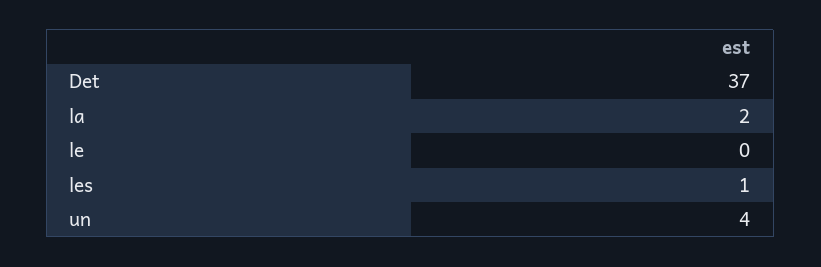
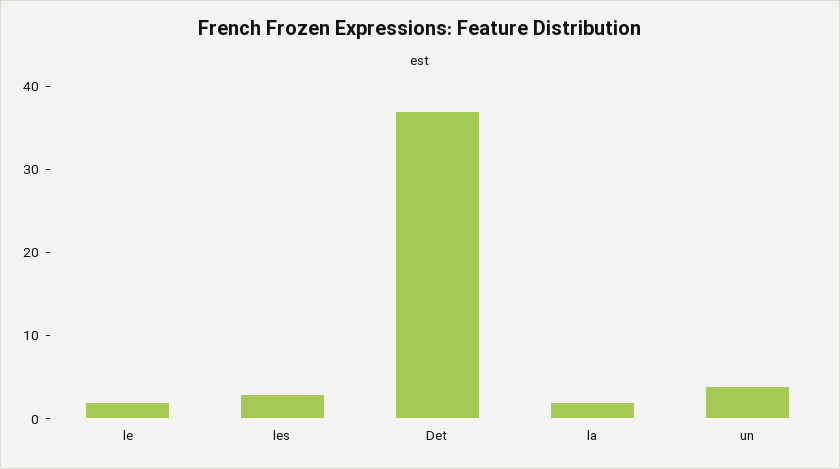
le: 0 -> 2
les: 1 -> 3

